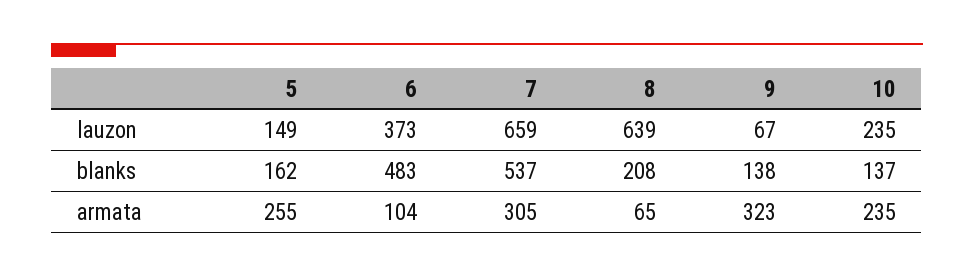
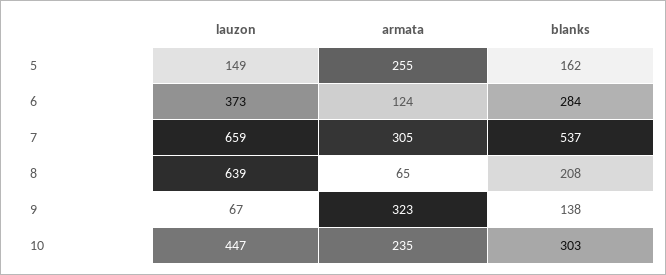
10, lauzon: 235 -> 447
6, blanks: 483 -> 284
10, blanks: 137 -> 303
6, armata: 104 -> 124

